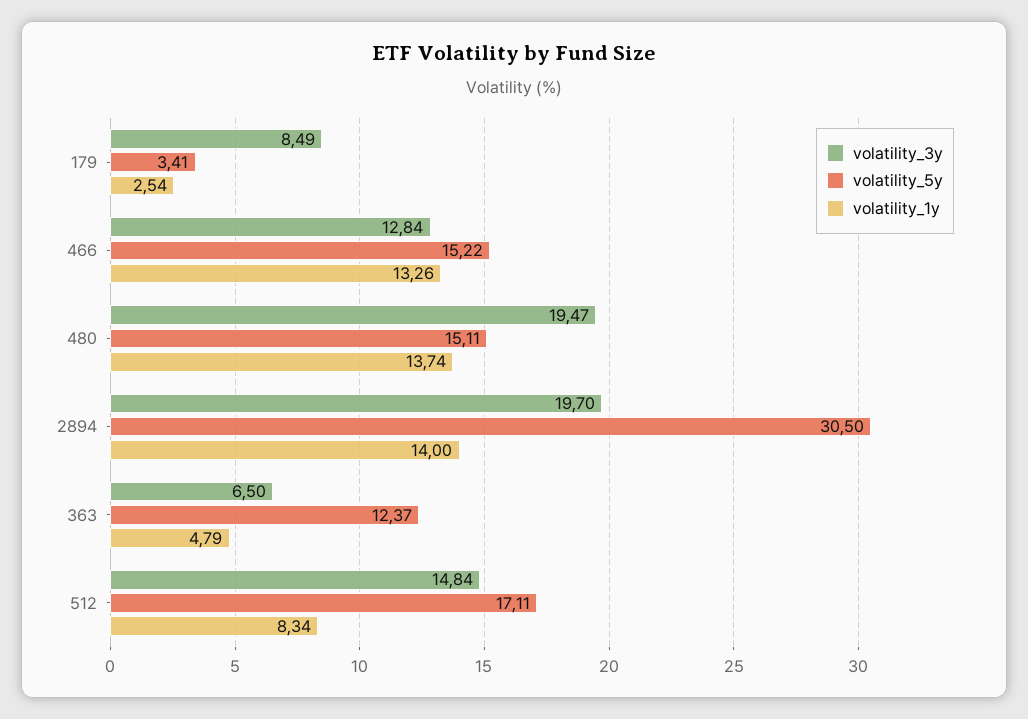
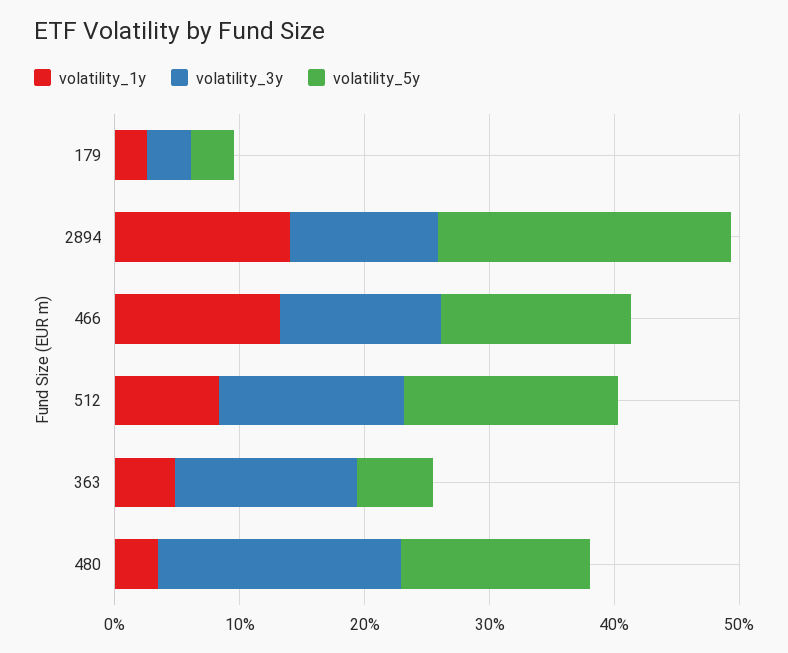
volatility_3y, 179: 8.49 -> 4
volatility_1y, 480: 13.74 -> 4
volatility_3y, 2894: 19.7 -> 12
volatility_5y, 2894: 30.5 -> 24
volatility_3y, 363: 6.5 -> 14
volatility_5y, 363: 12.37 -> 6

